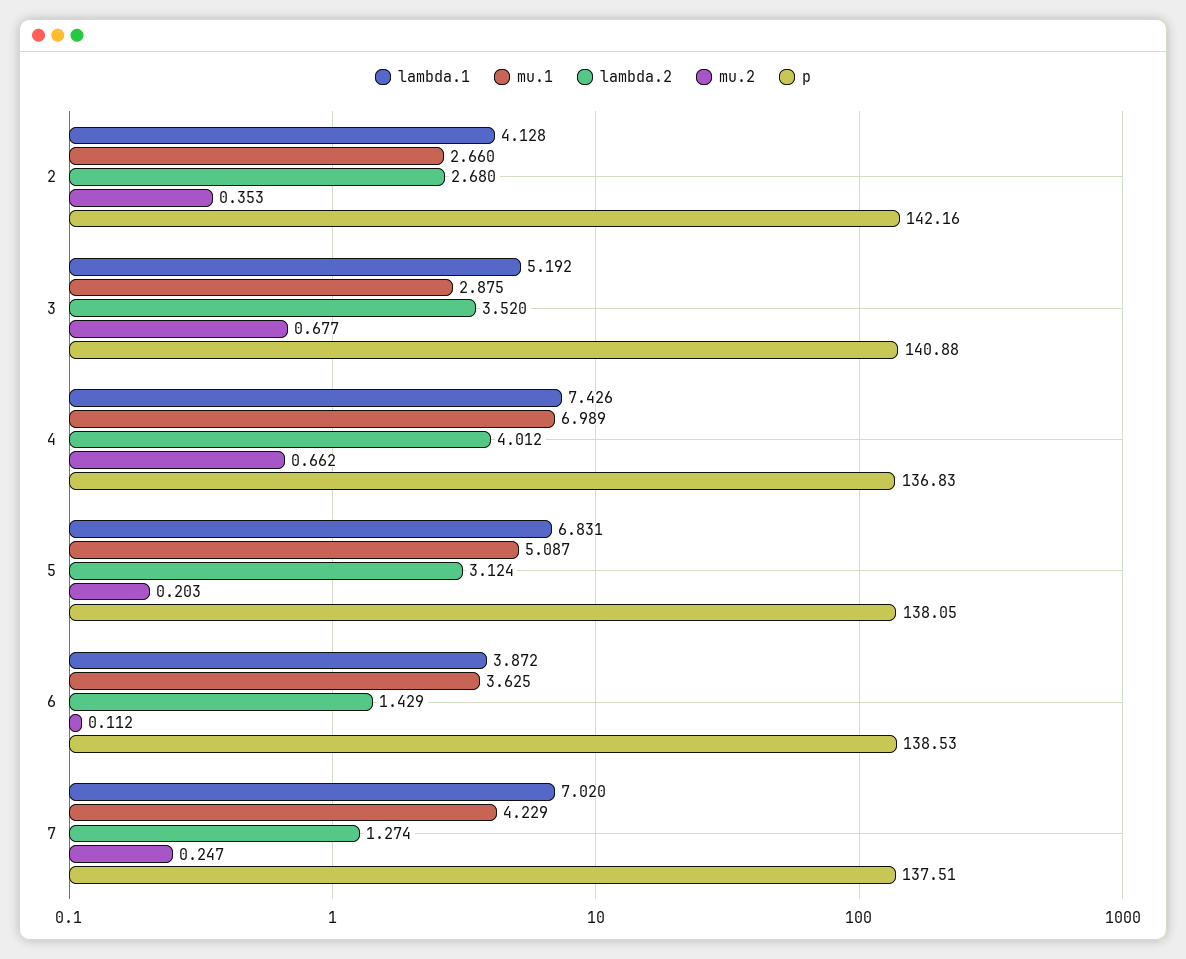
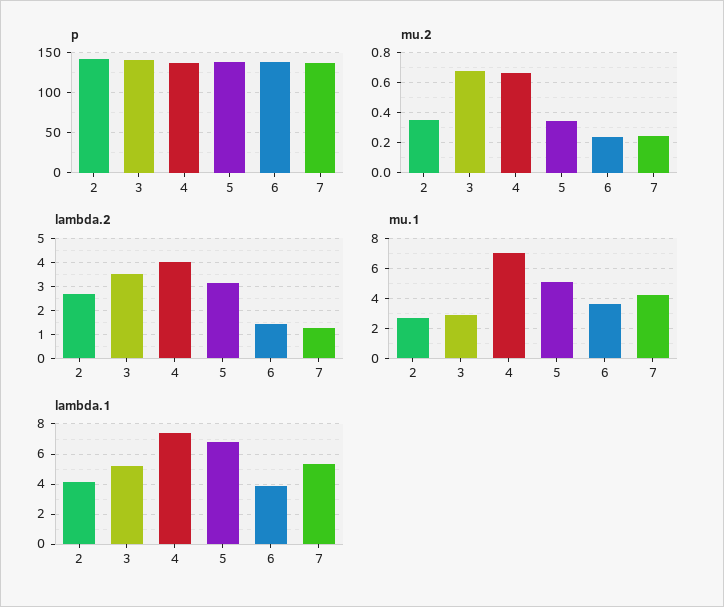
mu.2, 5: 0.203 -> 0.35
mu.2, 6: 0.112 -> 0.25
lambda.1, 7: 7.02 -> 5.5

